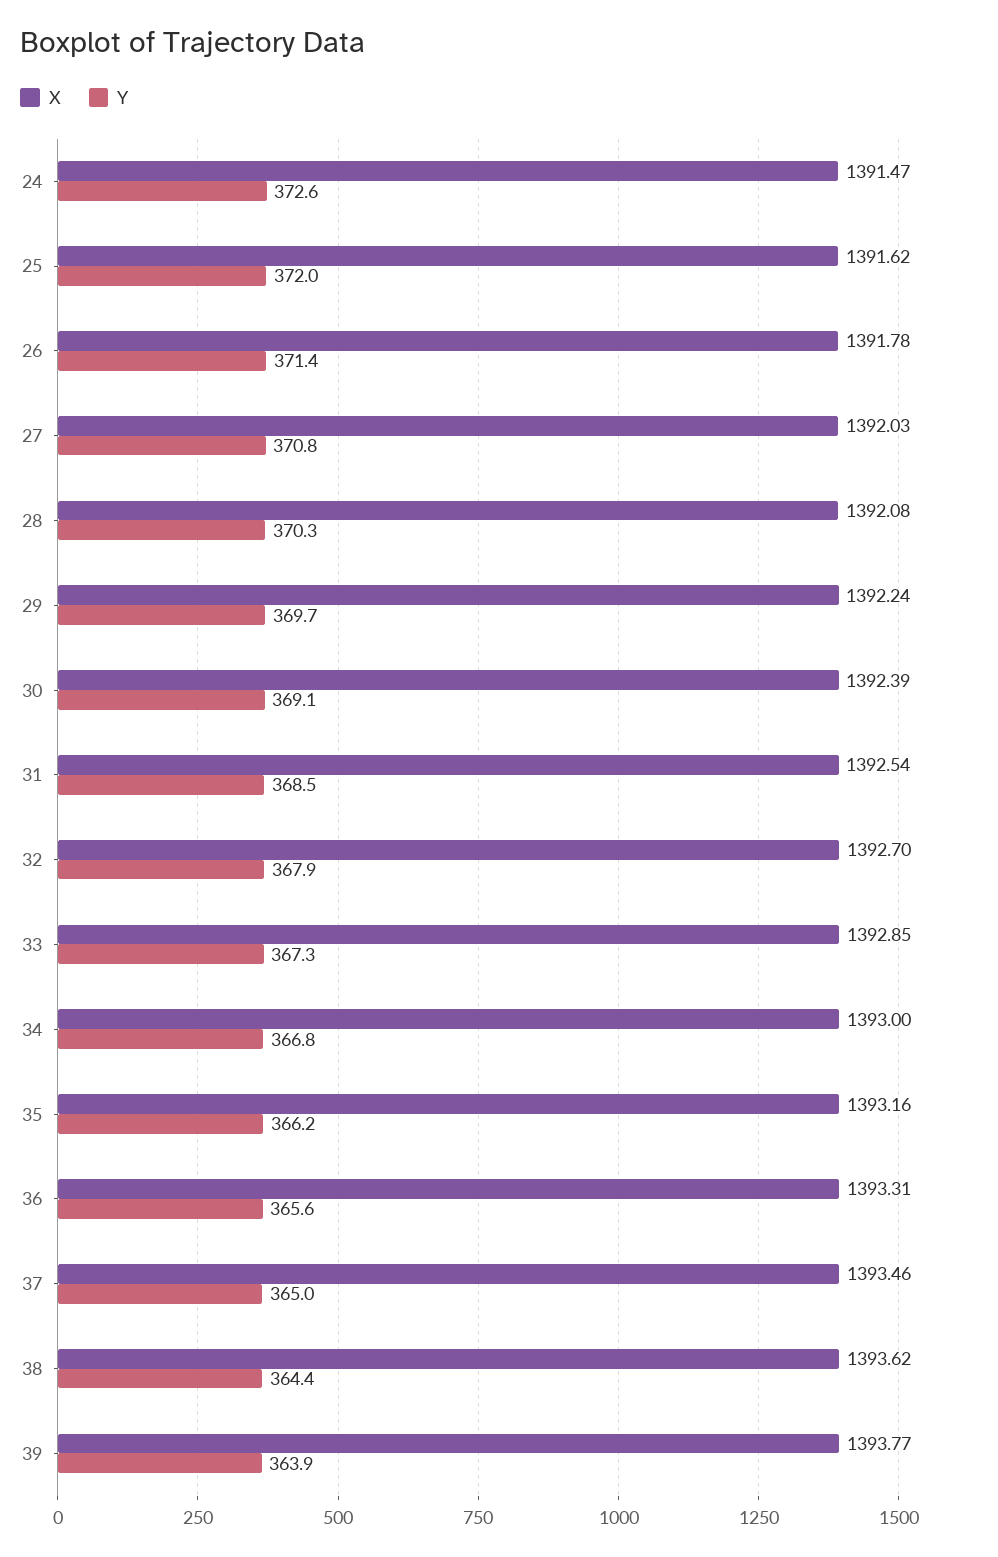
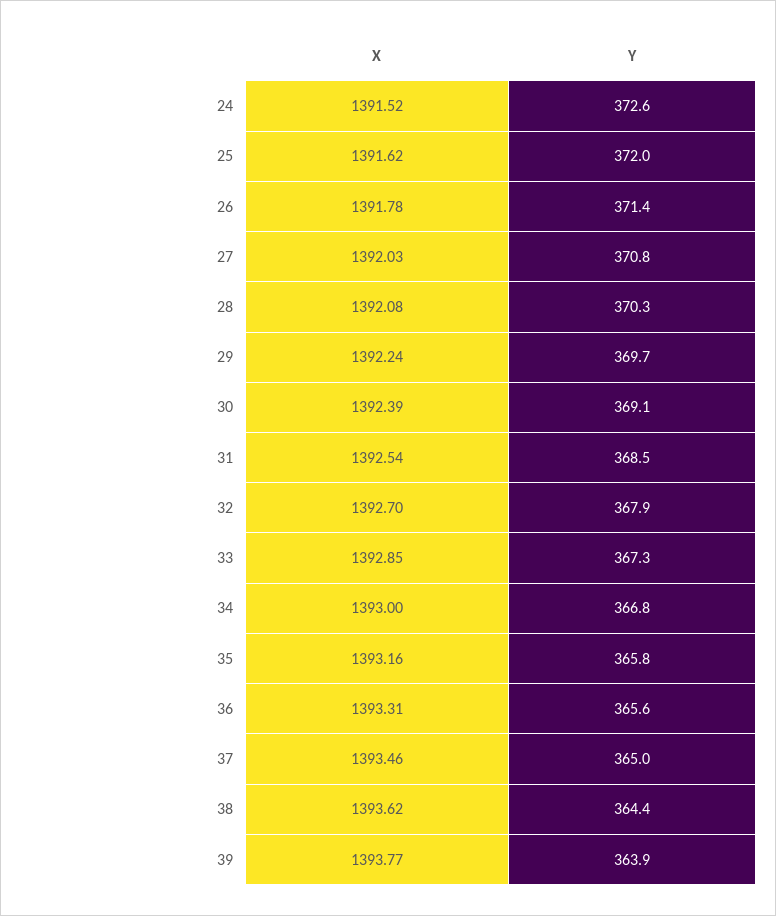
X, 24: 1391.47 -> 1391.52
Y, 35: 366.2 -> 365.8

